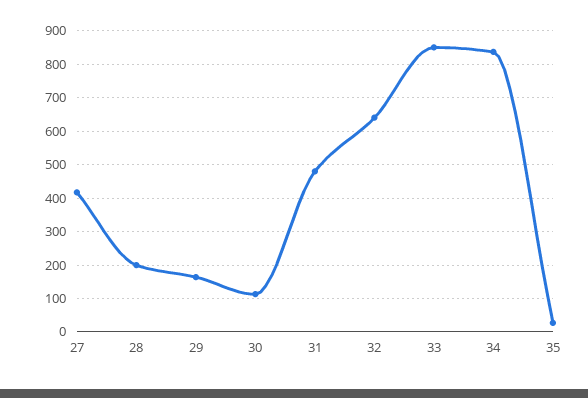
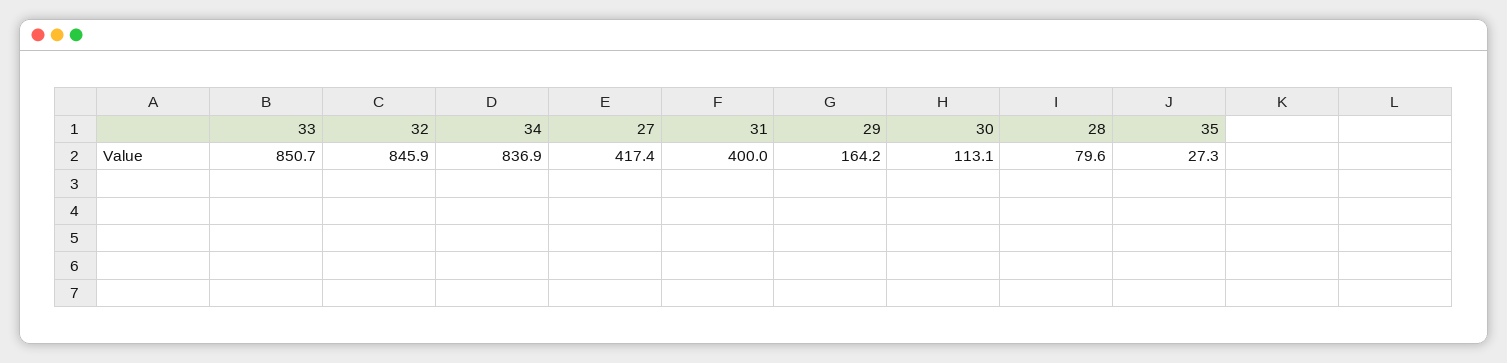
28: 200 -> 79.6
31: 480 -> 400
32: 640 -> 845.9

